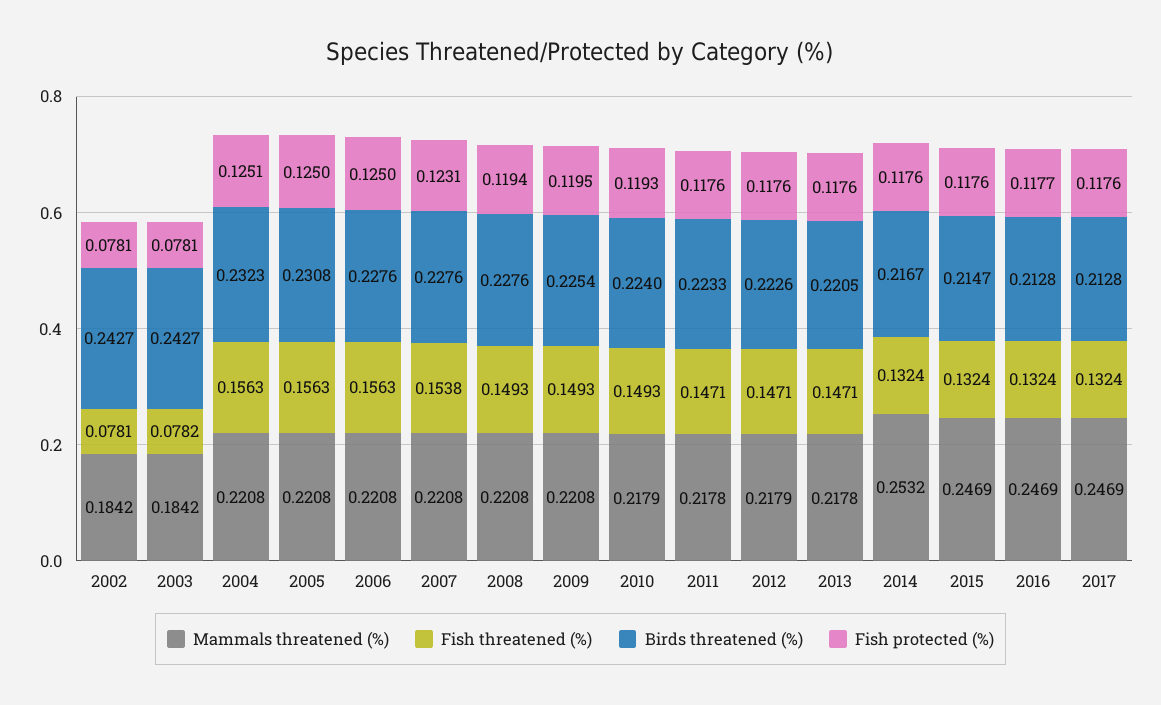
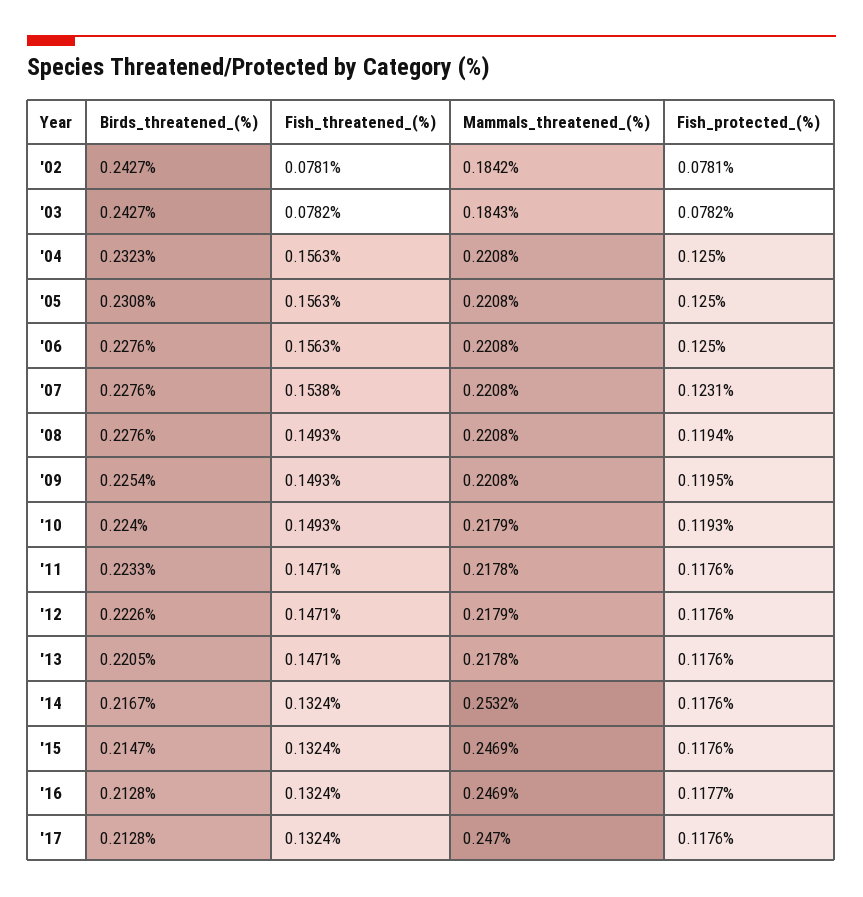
Mammals threatened (%), 2003: 0.1842 -> 0.1843
Fish protected (%), 2003: 0.0781 -> 0.0782
Fish protected (%), 2004: 0.1251 -> 0.125
Mammals threatened (%), 2017: 0.2469 -> 0.247

